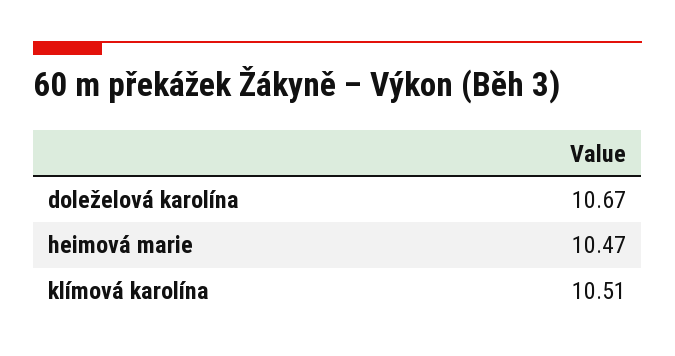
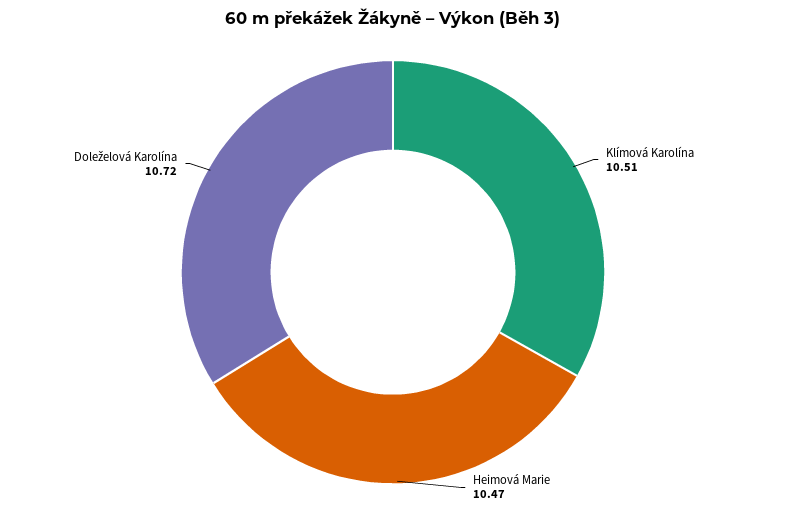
doleželová karolína: 10.67 -> 10.72

